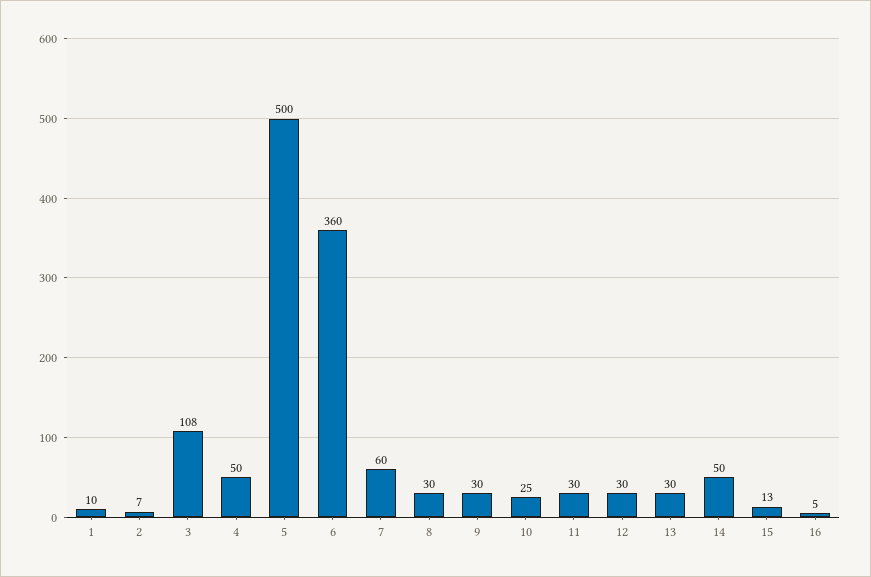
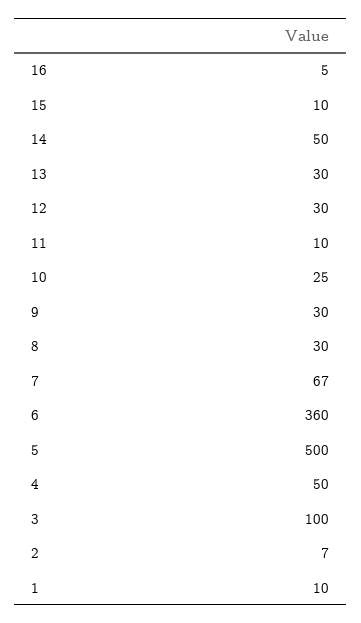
3: 108 -> 100
7: 60 -> 67
11: 30 -> 10
15: 13 -> 10

